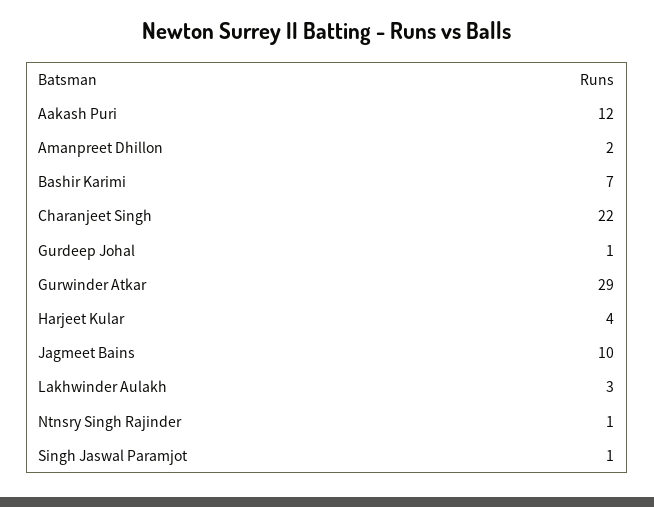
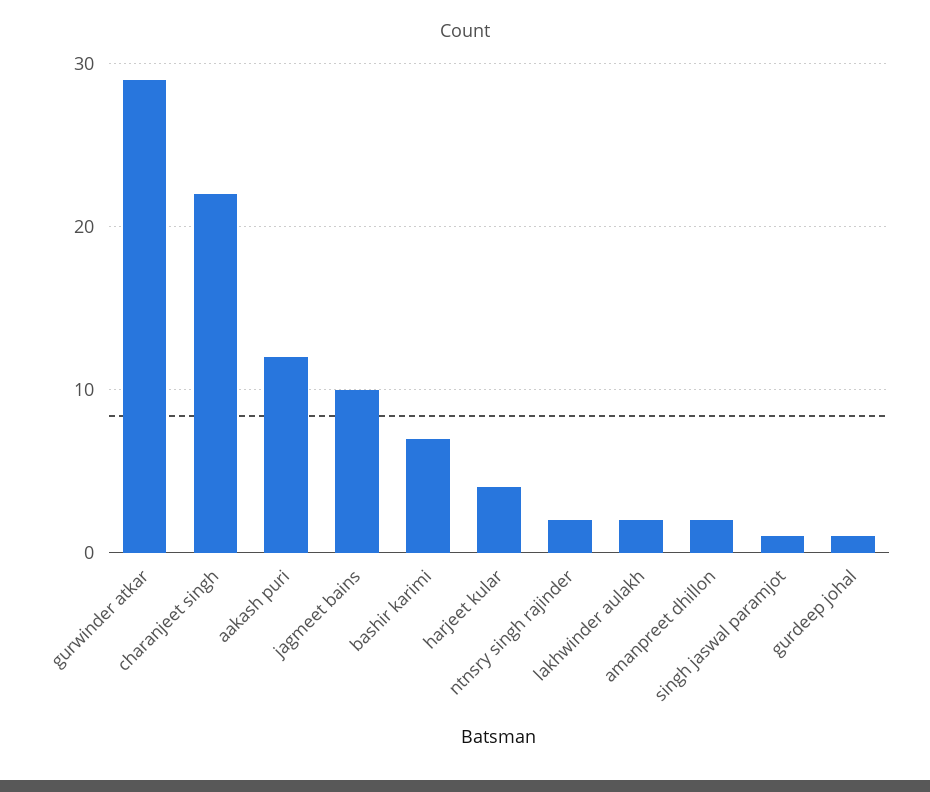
Lakhwinder Aulakh: 3 -> 2
Ntnsry Singh Rajinder: 1 -> 2

